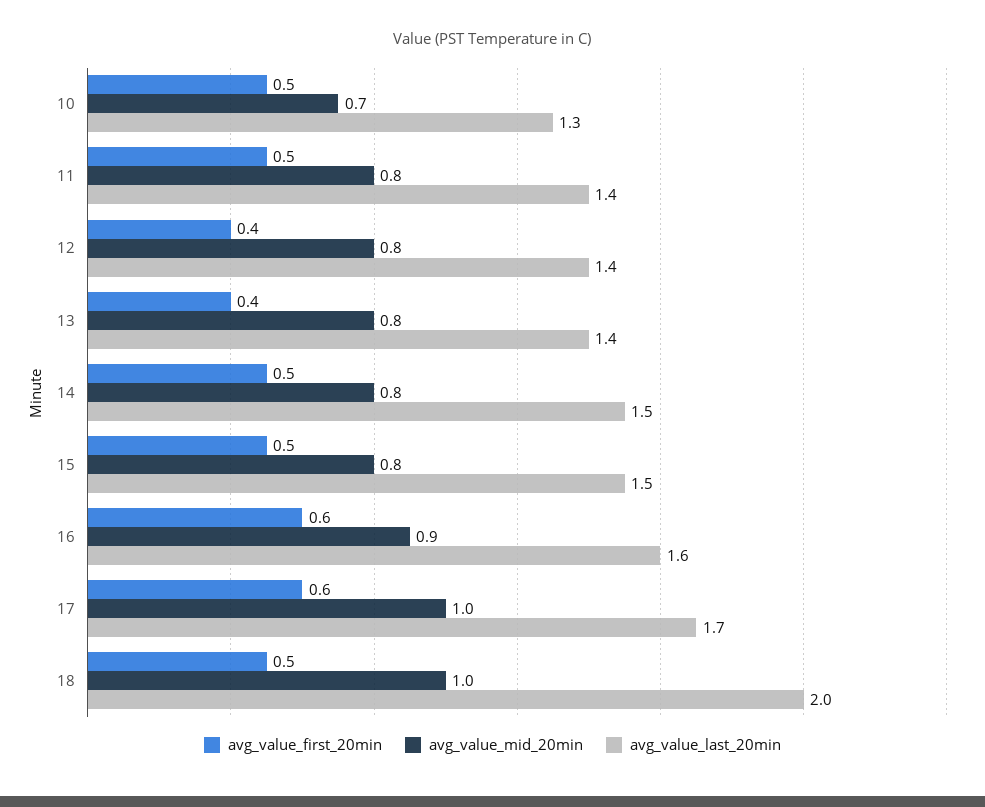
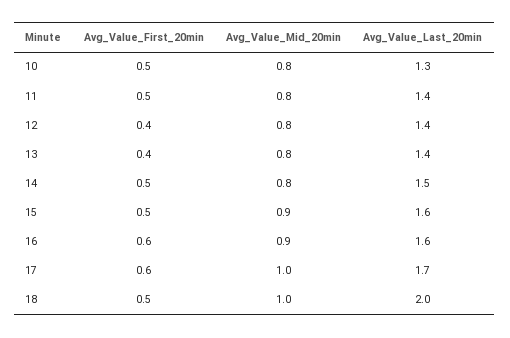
avg_value_mid_20min, 10: 0.7 -> 0.8
avg_value_mid_20min, 15: 0.8 -> 0.9
avg_value_last_20min, 15: 1.5 -> 1.6

